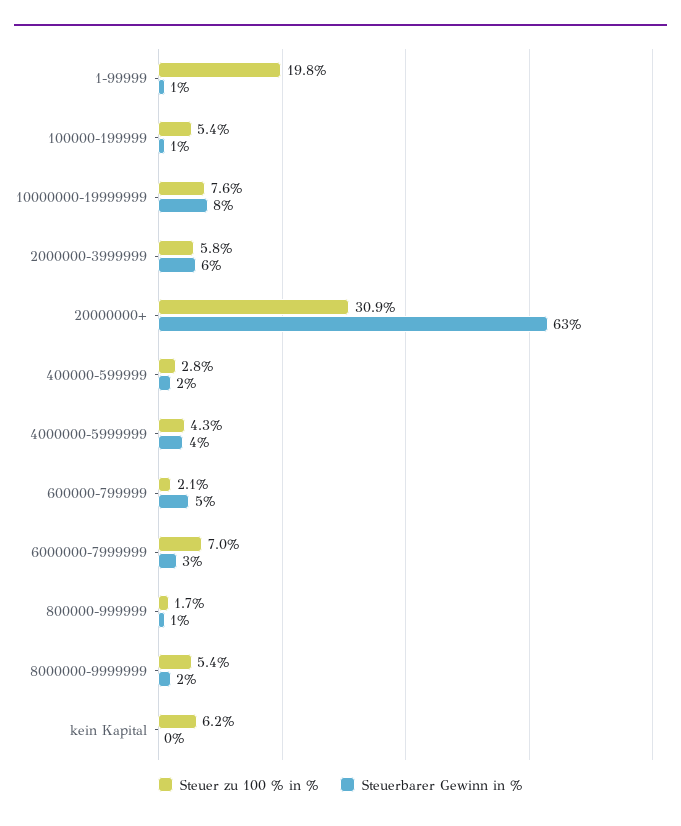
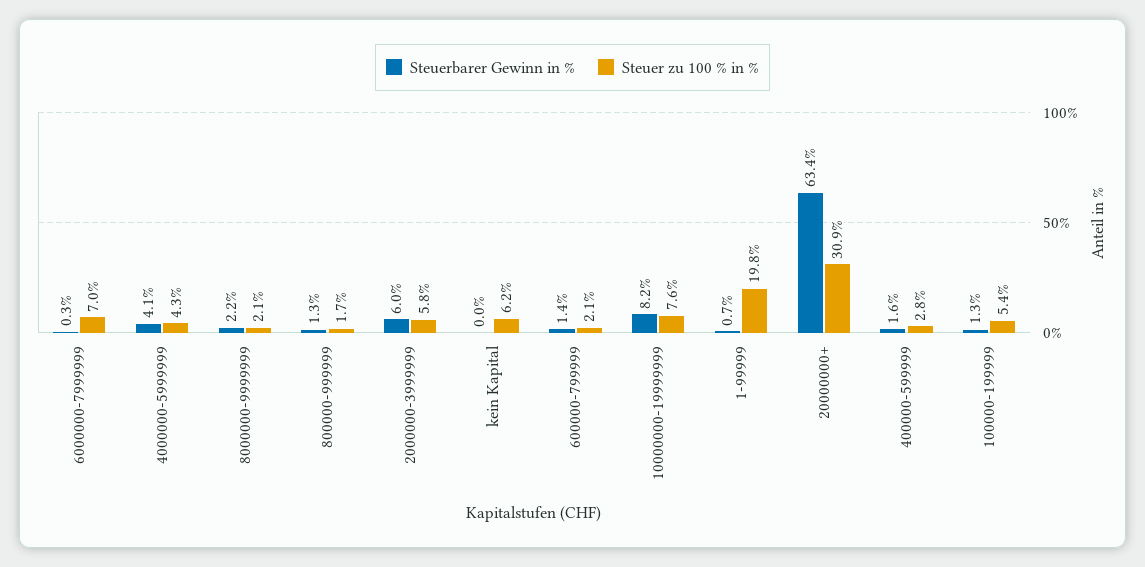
Steuerbarer Gewinn in %, 600000-799999: 5 -> 1.4
Steuerbarer Gewinn in %, 6000000-7999999: 3 -> 0.3
Steuer zu 100 % in %, 8000000-9999999: 5.4 -> 2.1

